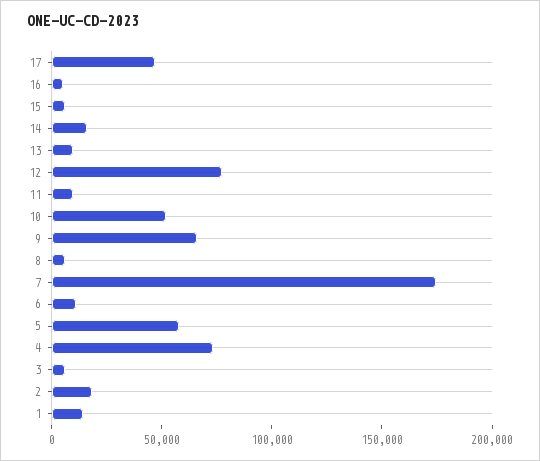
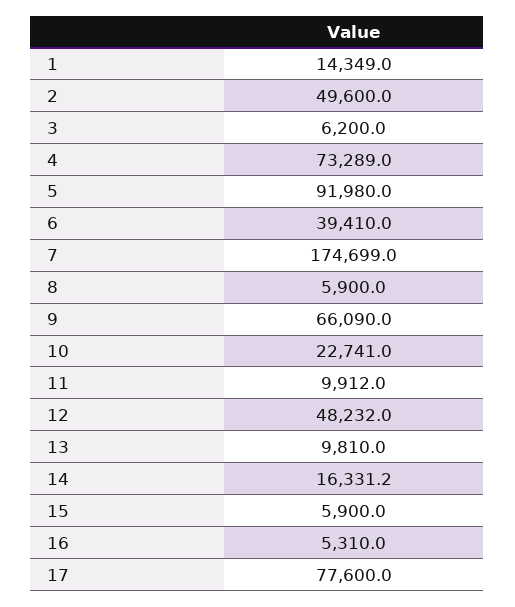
17: 50000 -> 77600
12: 80000 -> 48232
10: 50000 -> 22741
6: 10000 -> 39410
5: 60000 -> 91980
2: 20000 -> 49600

